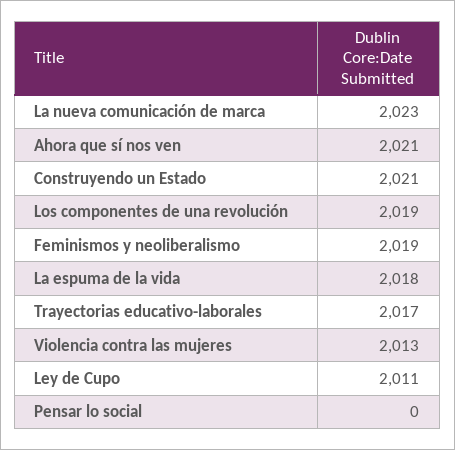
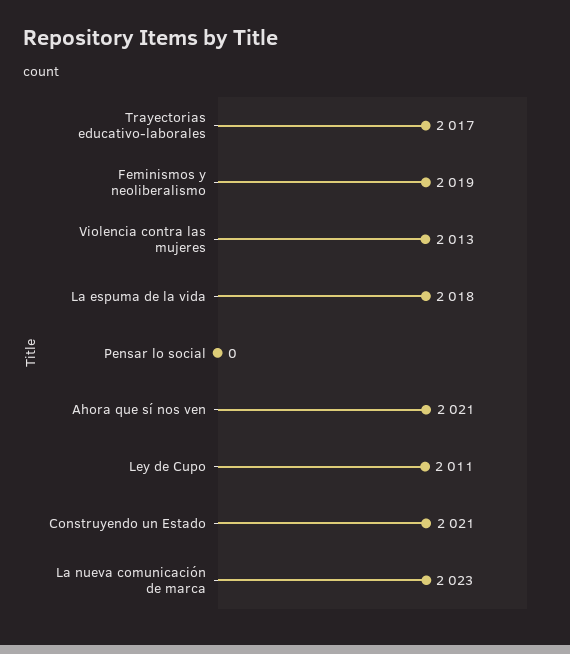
Los componentes de una revolución: 2019 -> none

